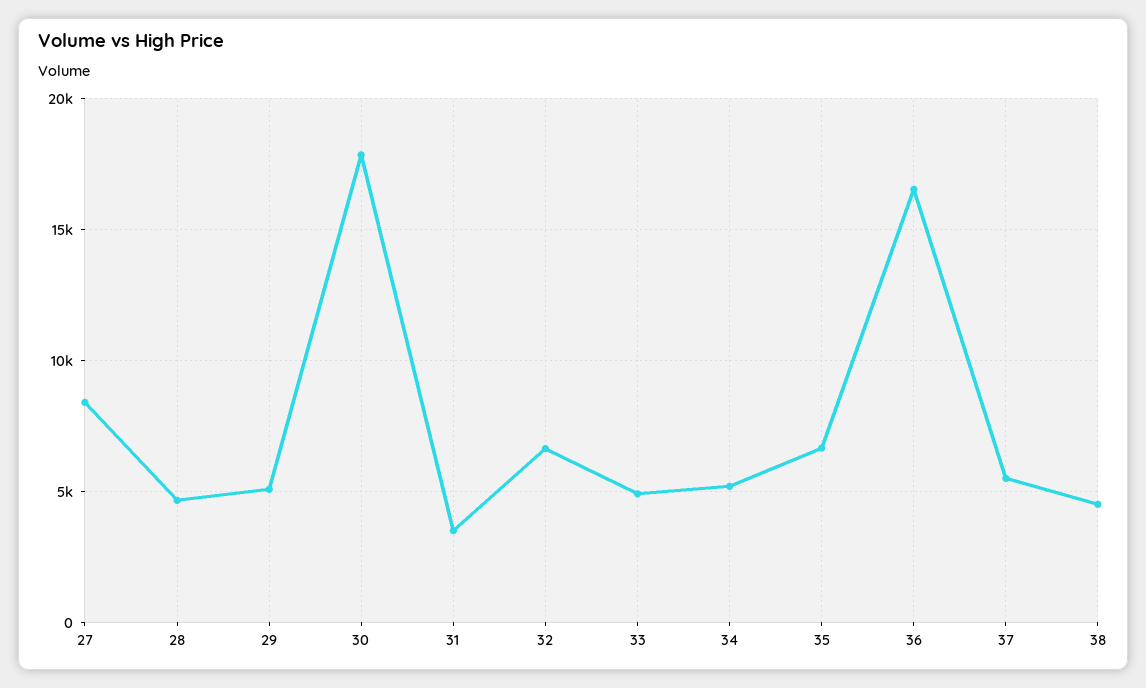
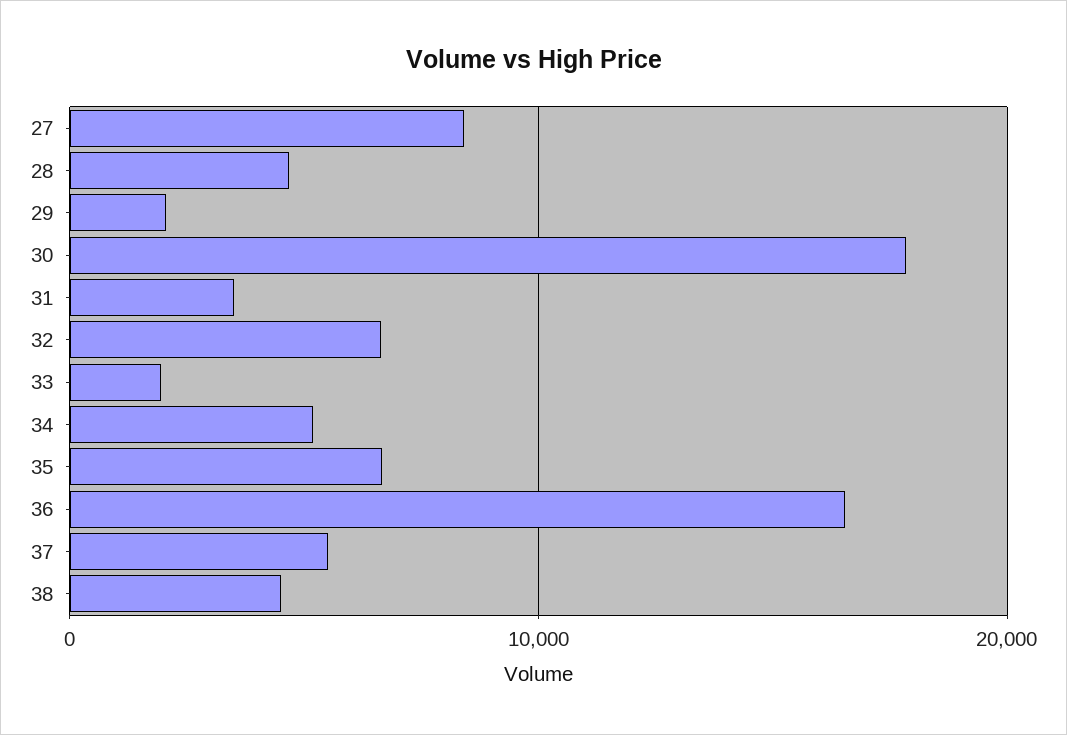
29: 5000 -> 2000
33: 5000 -> 2000

